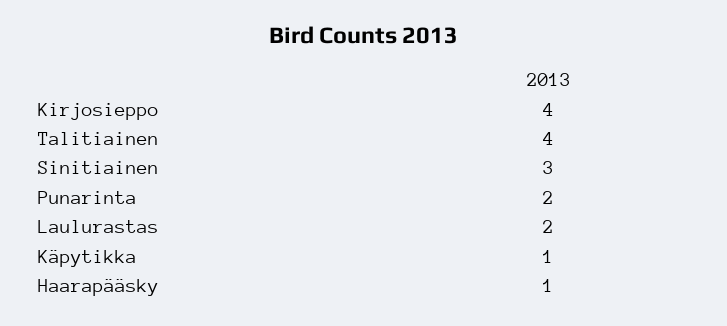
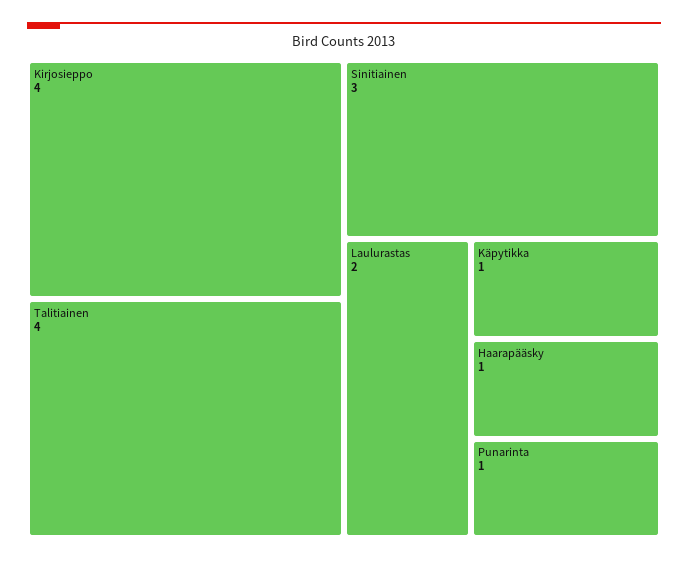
Punarinta: 2 -> 1

